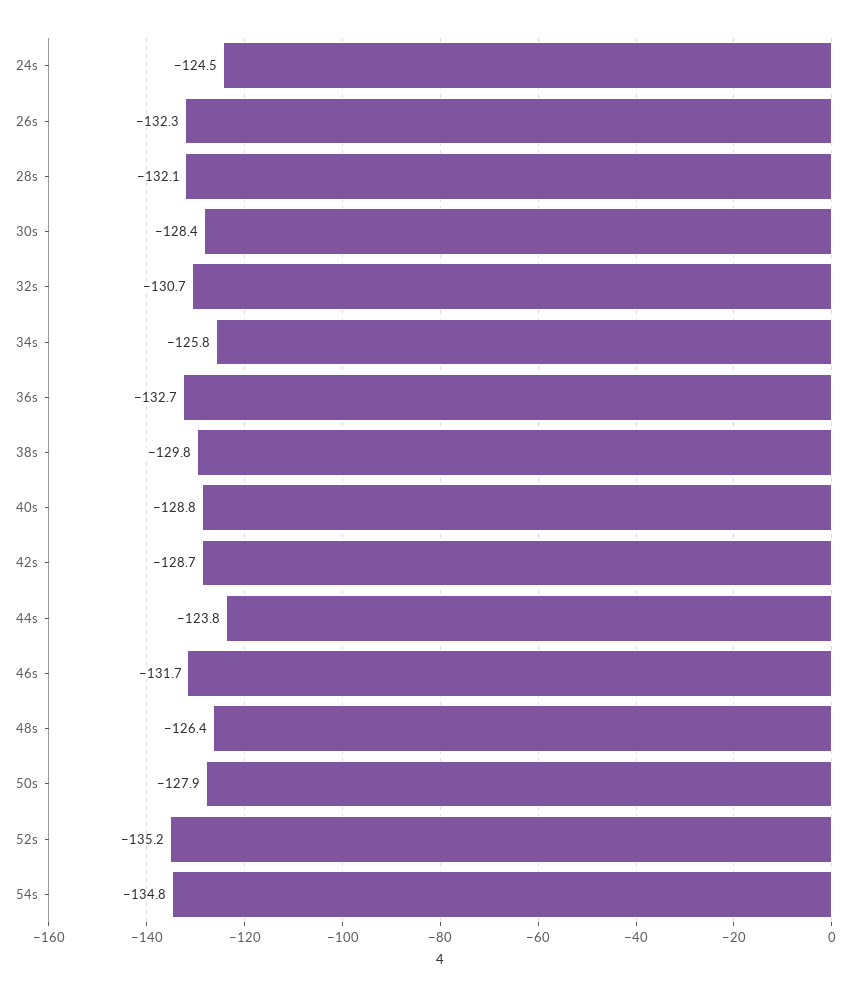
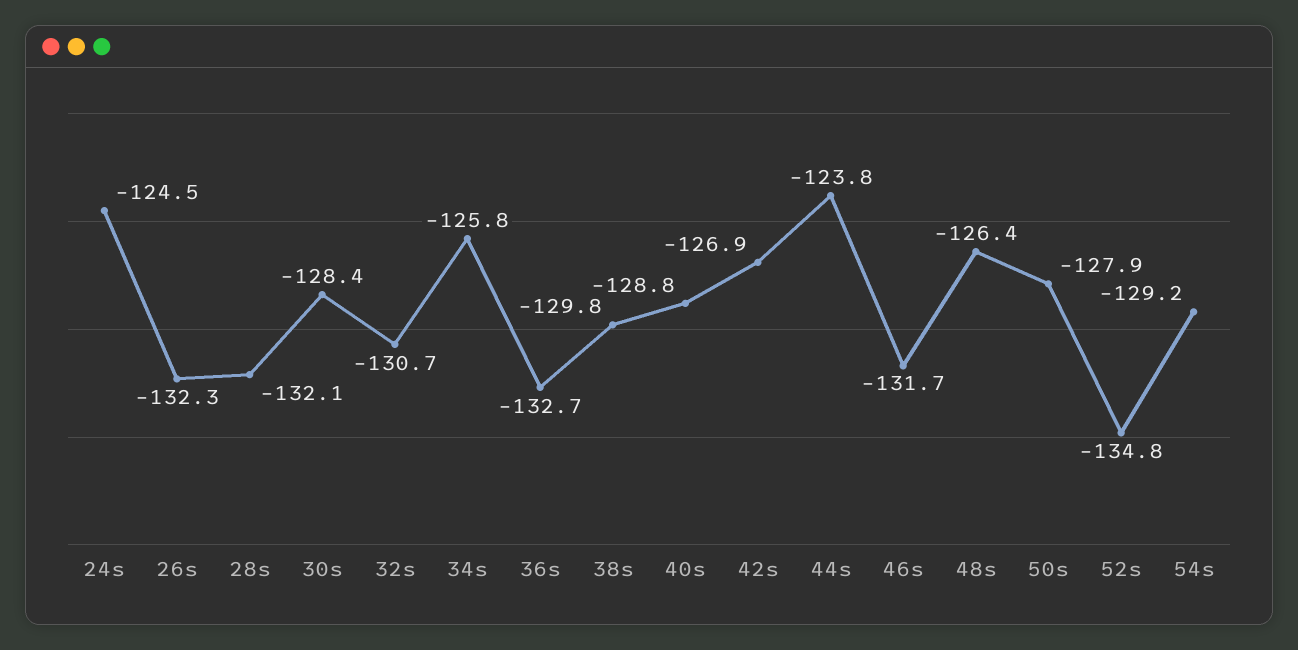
42s: -128.7 -> -126.9
52s: -135.2 -> -134.8
54s: -134.8 -> -129.2

